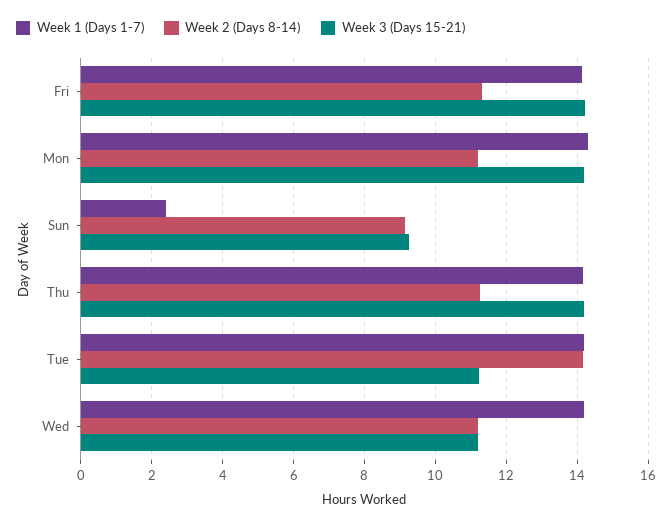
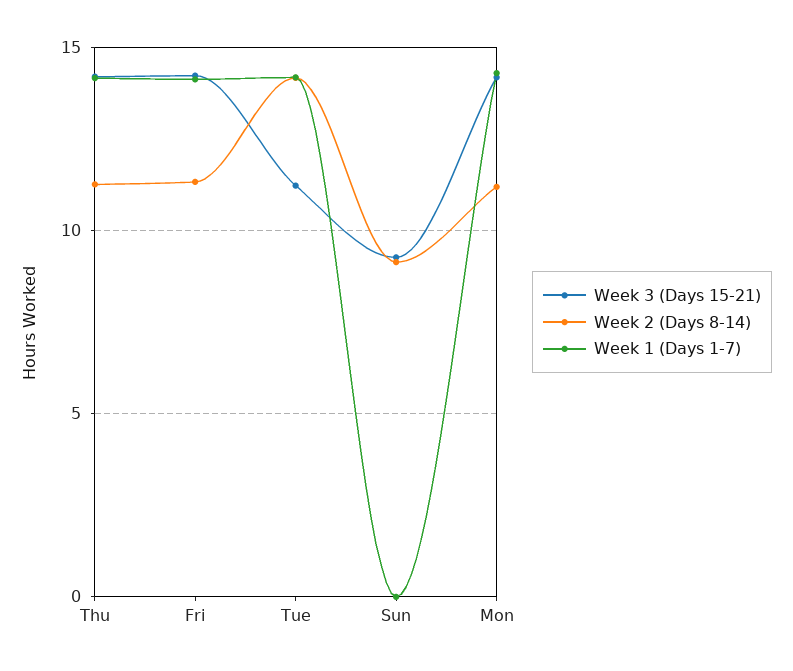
Week 1 (Days 1-7), Sun: 2.4 -> 0
Week 1 (Days 1-7), Wed: 14.2 -> none
Week 2 (Days 8-14), Wed: 11.2 -> none
Week 3 (Days 15-21), Wed: 11.2 -> none

